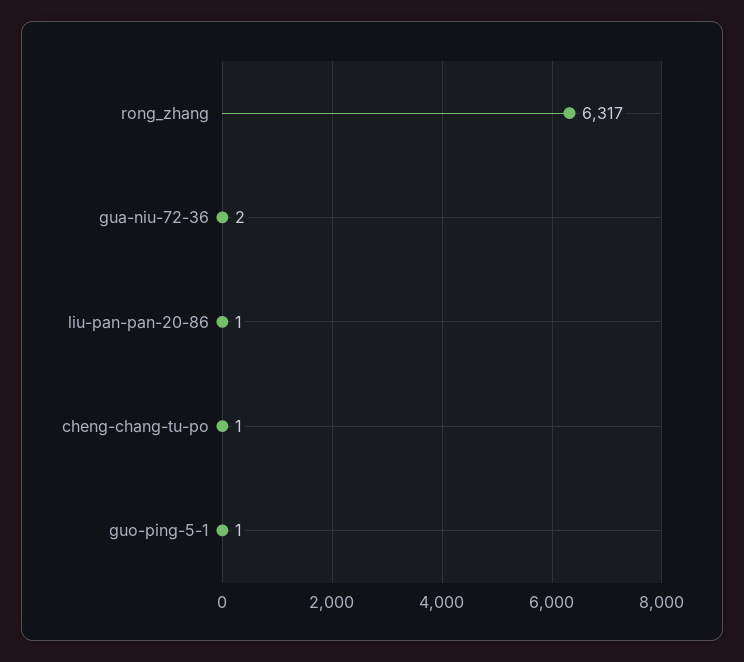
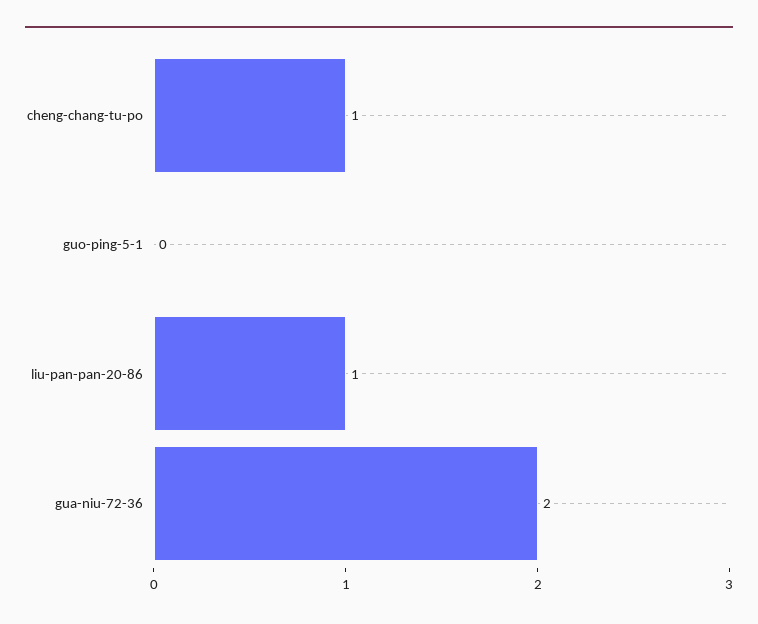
rong_zhang: 6317 -> none
guo-ping-5-1: 1 -> 0

